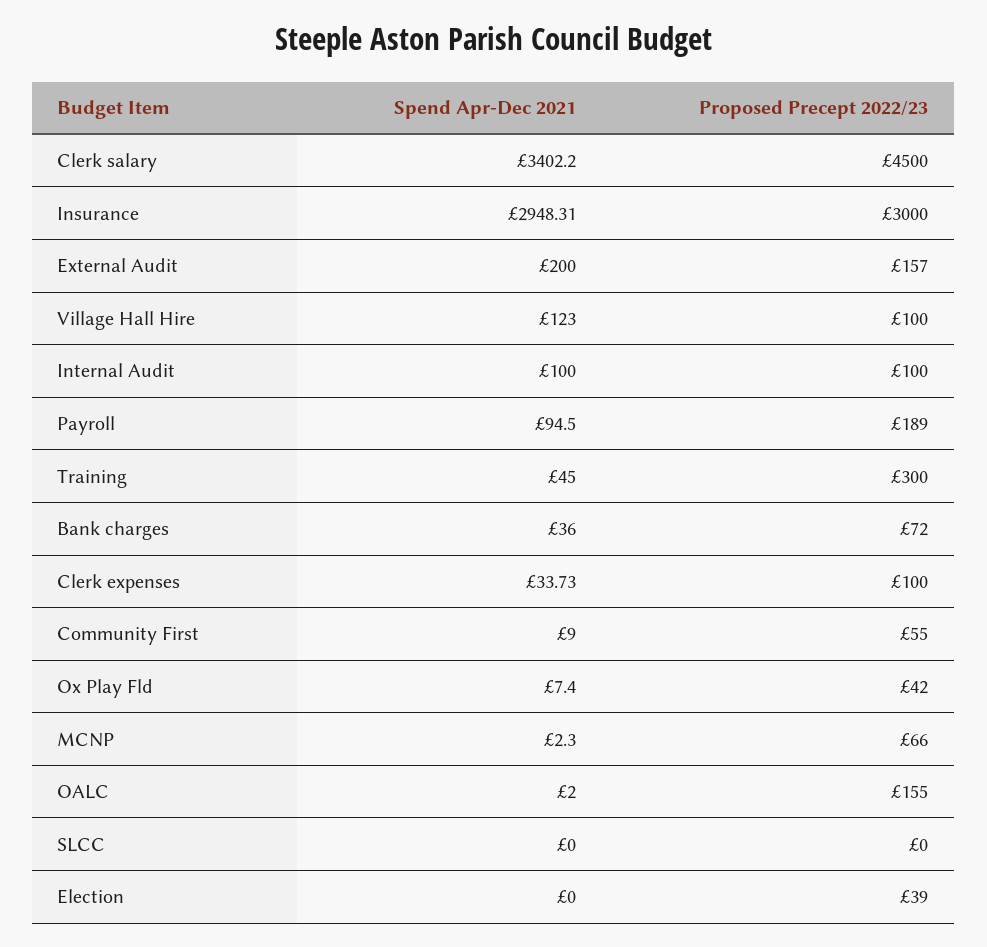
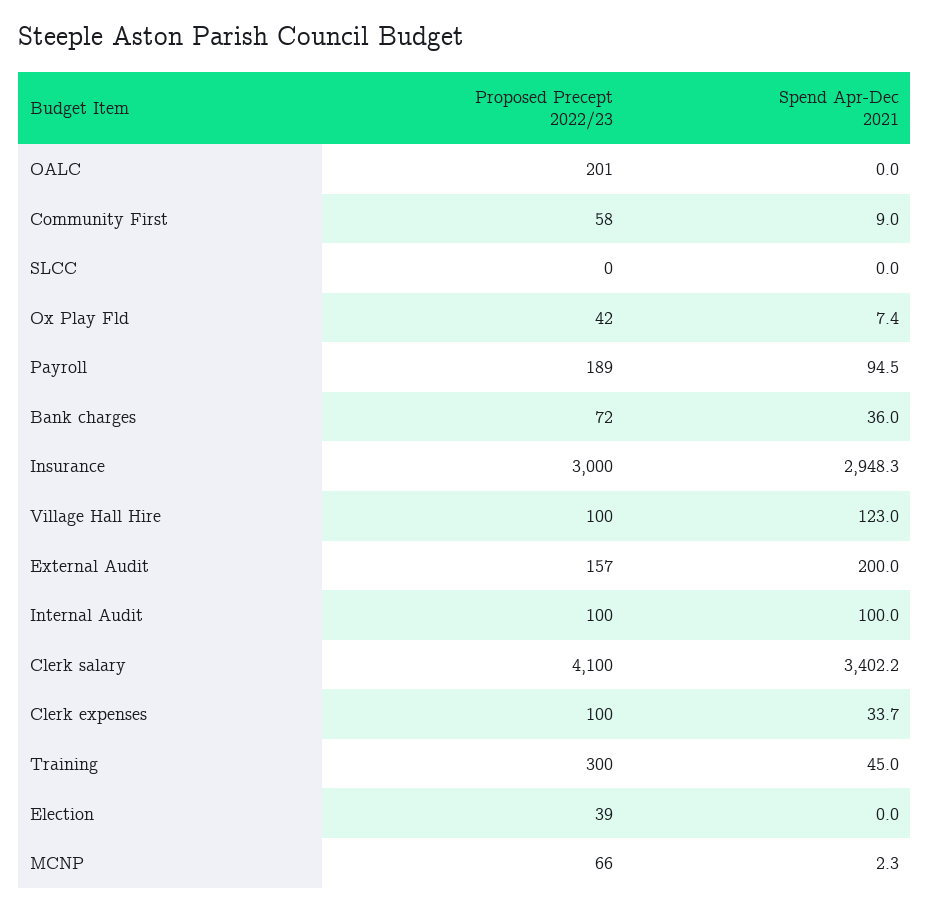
Proposed Precept 2022/23, Clerk salary: 4500 -> 4100
Proposed Precept 2022/23, Community First: 55 -> 58
Spend Apr-Dec 2021, OALC: 2 -> 0
Proposed Precept 2022/23, OALC: 155 -> 201

